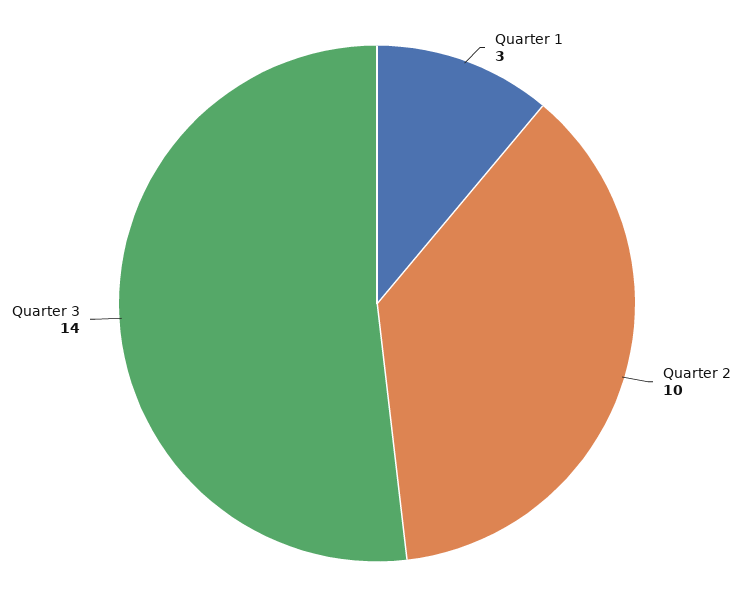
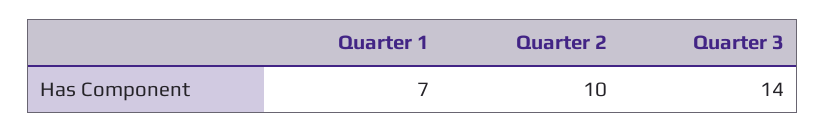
Quarter 1: 3 -> 7

